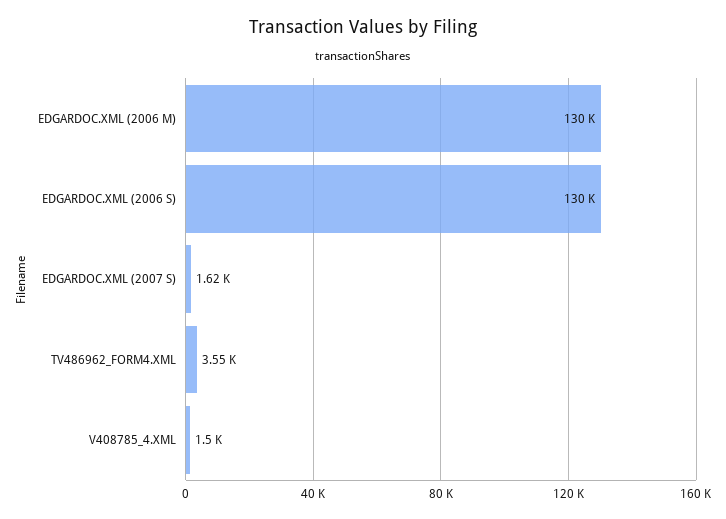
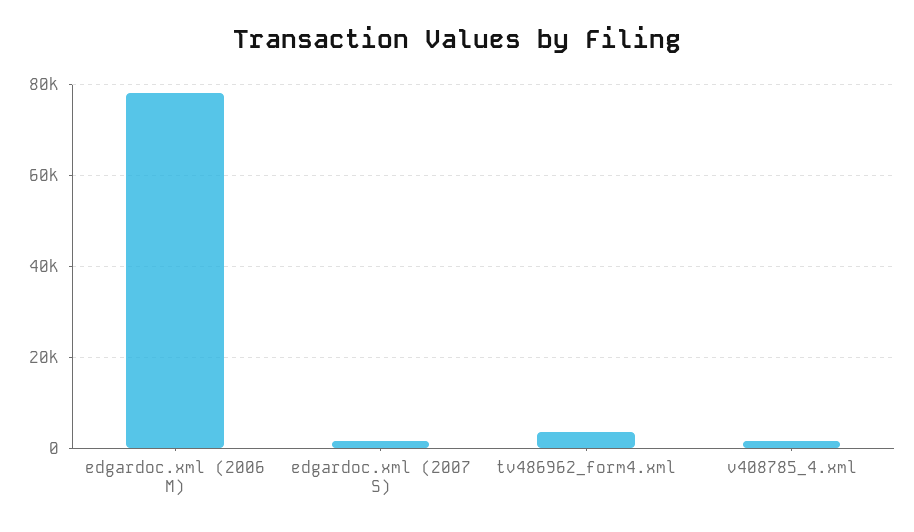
EDGARDOC.XML (2006 M): 130000 -> 78000
EDGARDOC.XML (2006 S): 130000 -> none

